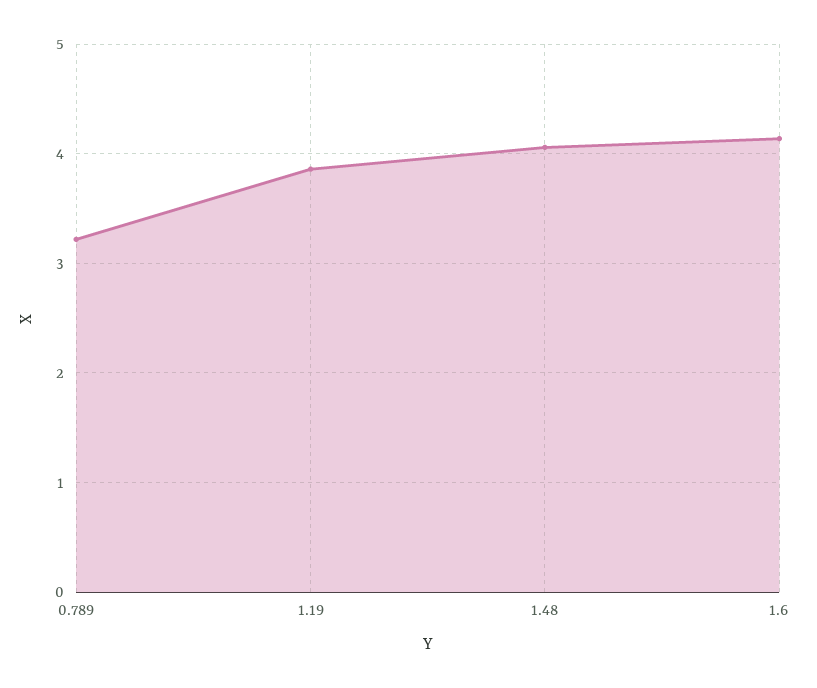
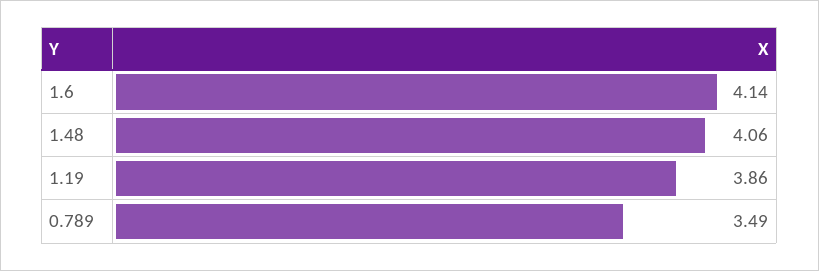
0.789: 3.2 -> 3.49

